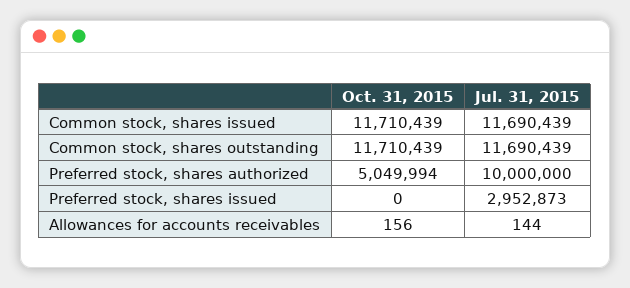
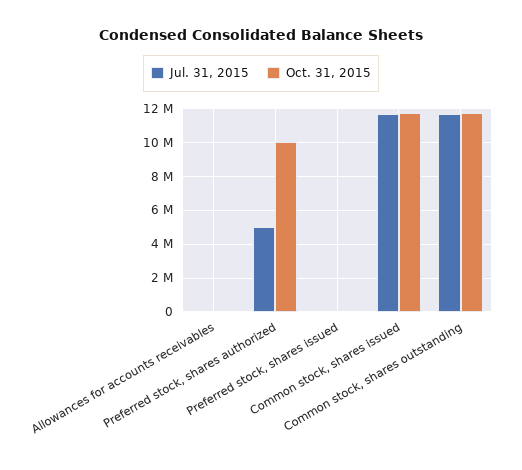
Oct. 31, 2015, Preferred stock, shares authorized: 5049994 -> 10000000
Jul. 31, 2015, Preferred stock, shares authorized: 10000000 -> 5000000
Jul. 31, 2015, Preferred stock, shares issued: 2952873 -> 0

